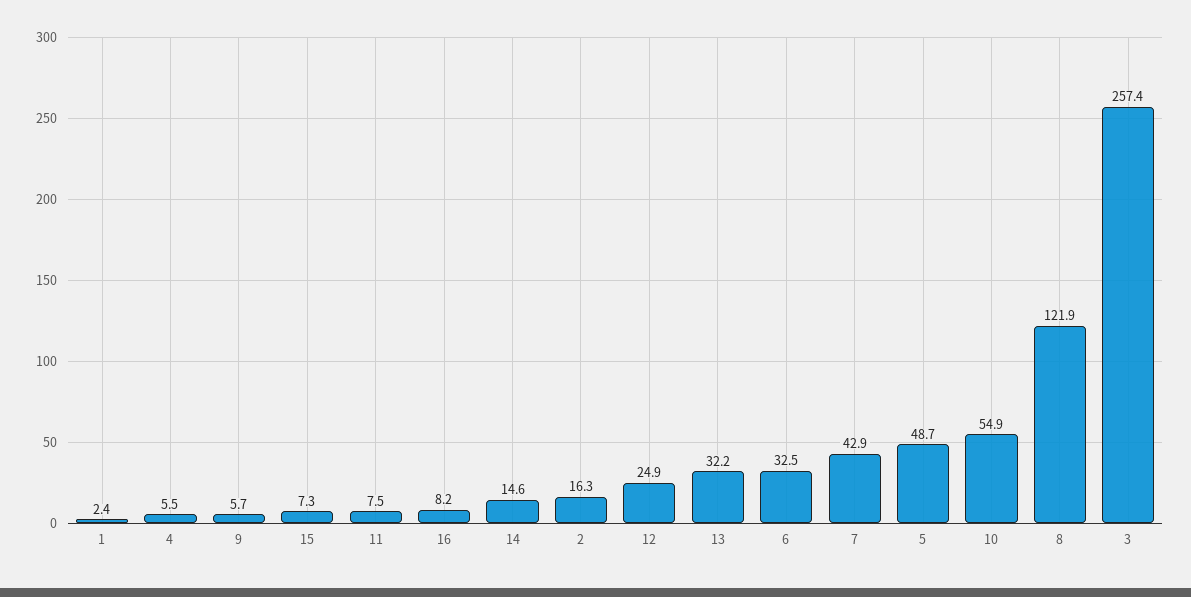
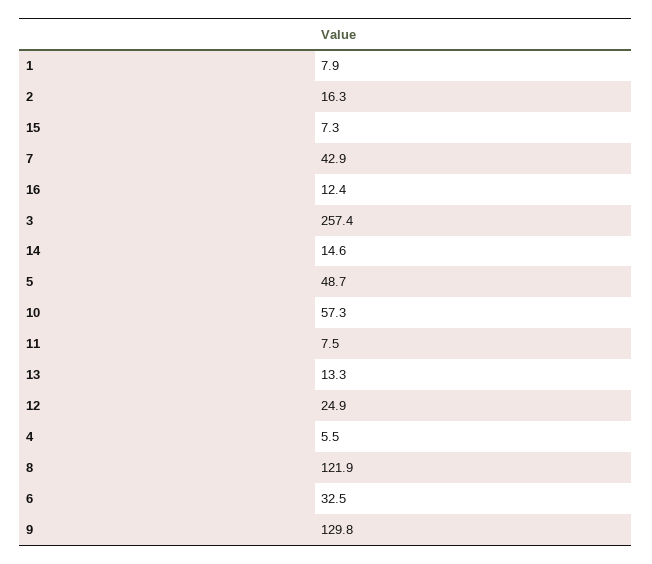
1: 2.4 -> 7.9
9: 5.7 -> 129.8
16: 8.2 -> 12.4
13: 32.2 -> 13.3
10: 54.9 -> 57.3

